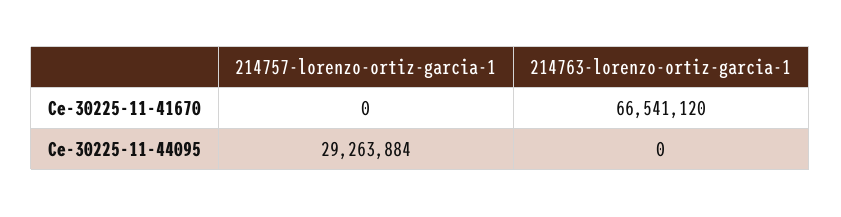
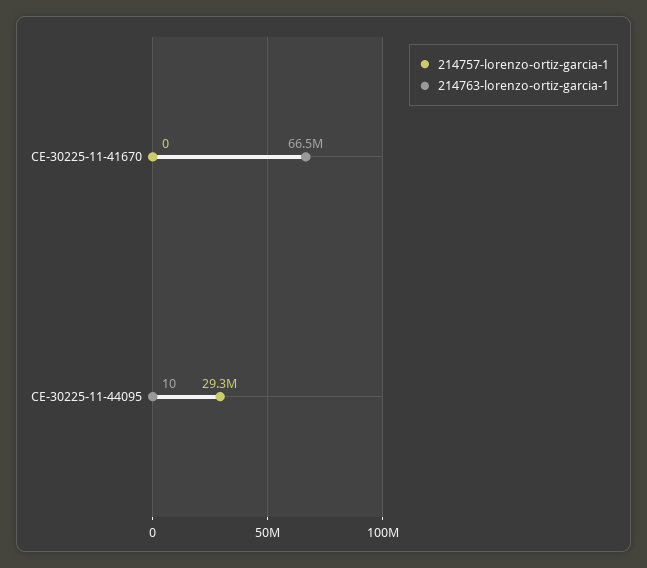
214763-lorenzo-ortiz-garcia-1, Ce-30225-11-44095: 0 -> 10

